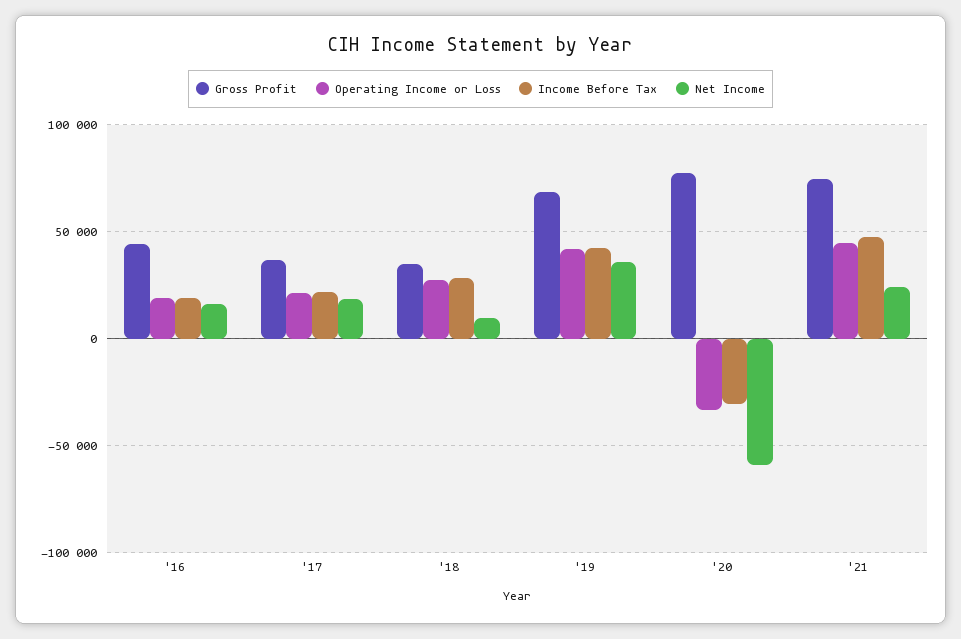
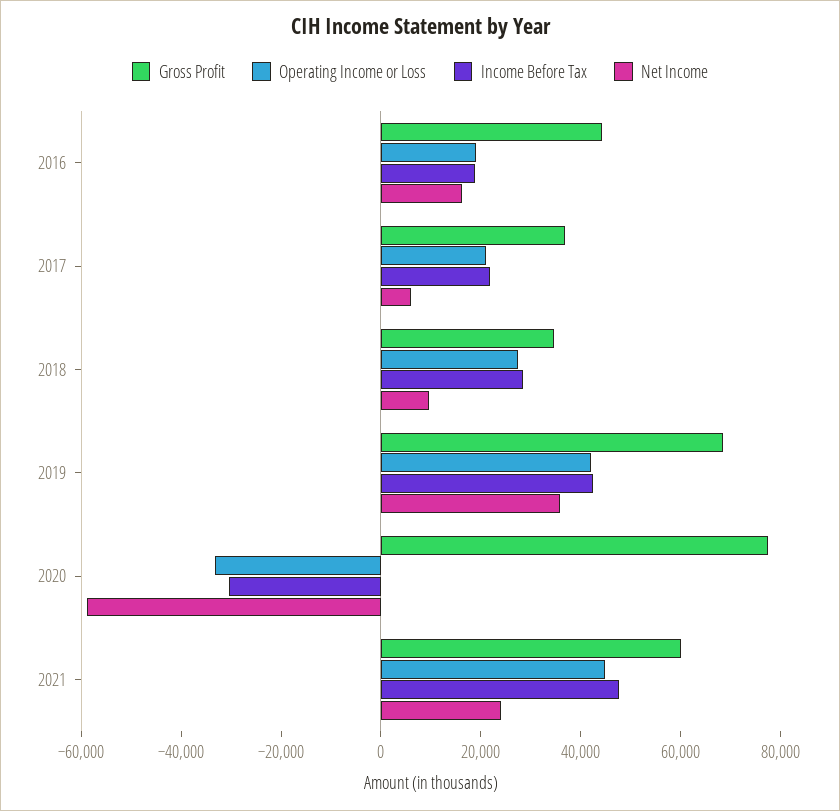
Net Income, '17: 20000 -> 5000
Gross Profit, '21: 75000 -> 60000

